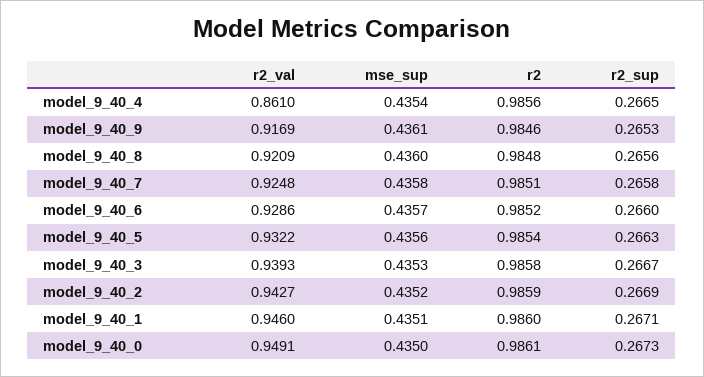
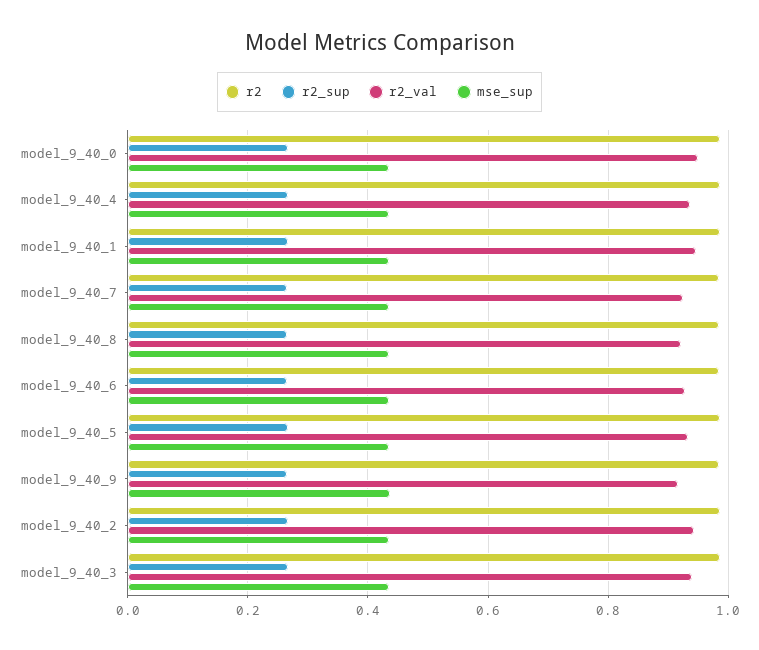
r2_val, model_9_40_4: 0.861 -> 0.94

